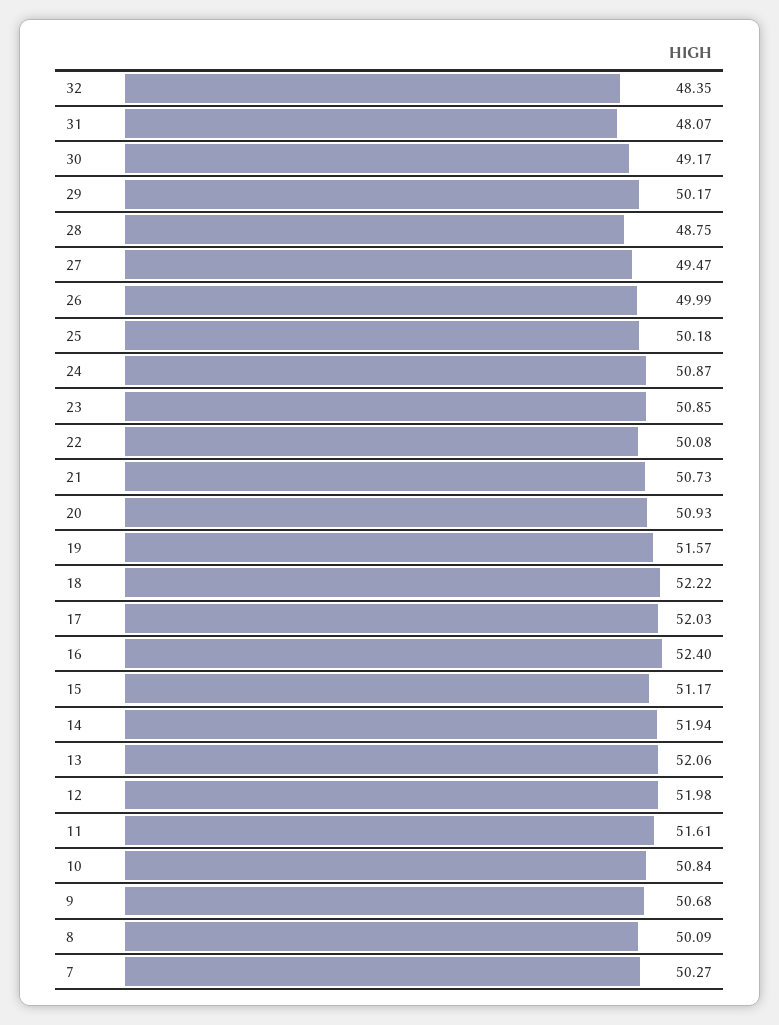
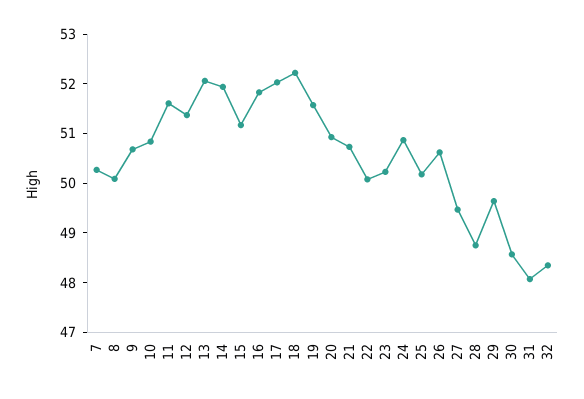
30: 49.17 -> 48.6
29: 50.17 -> 49.6
26: 49.99 -> 50.6
23: 50.85 -> 50.2
16: 52.4 -> 51.8
12: 51.98 -> 51.4

